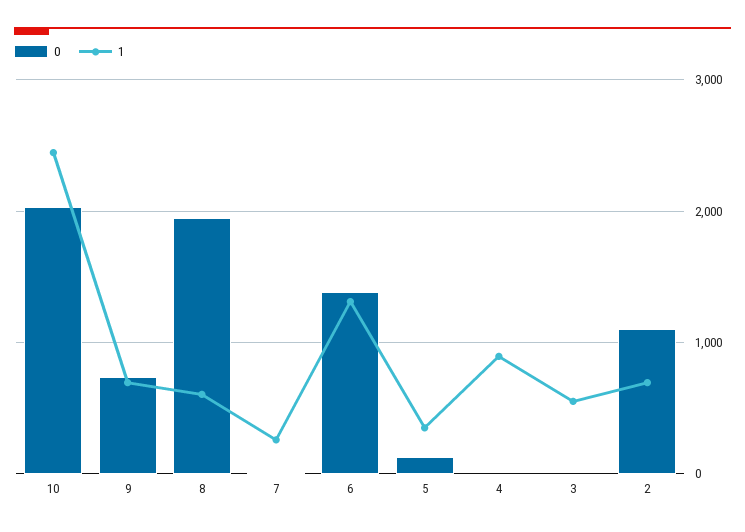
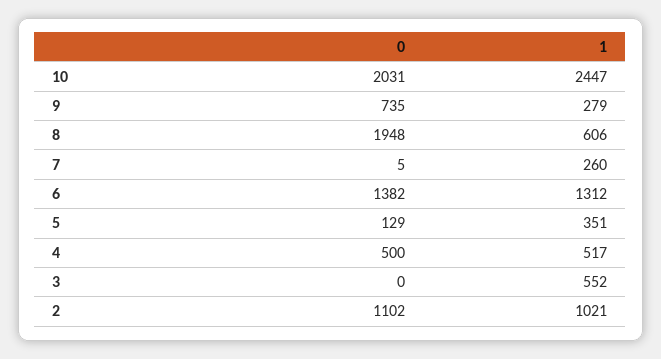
1, 9: 700 -> 279
0, 4: 0 -> 500
1, 4: 900 -> 517
1, 2: 700 -> 1021

